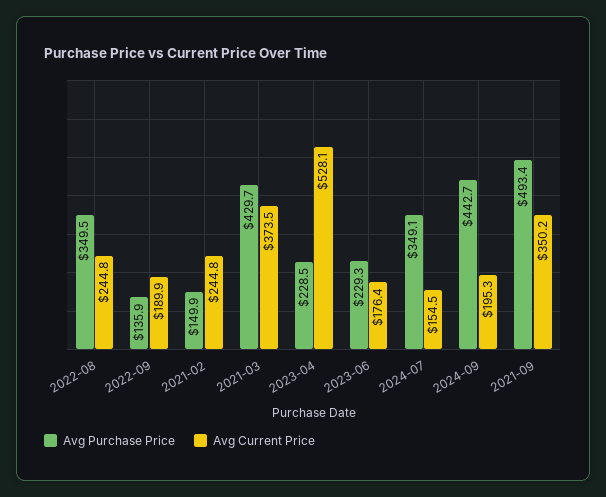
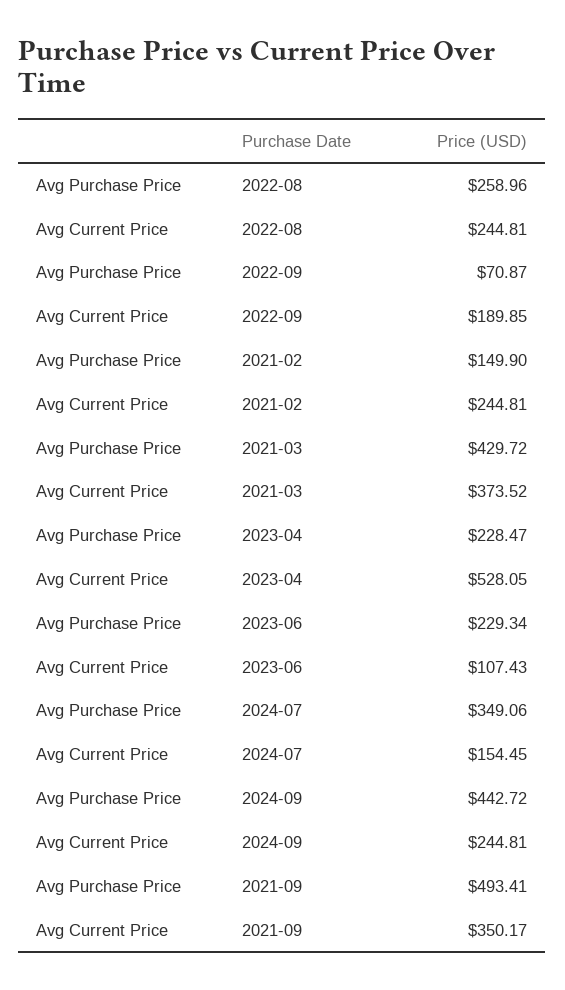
Avg Purchase Price, 2022-08: 349.5 -> 258.96
Avg Purchase Price, 2022-09: 135.9 -> 70.87
Avg Current Price, 2023-06: 176.4 -> 107.43
Avg Current Price, 2024-09: 195.3 -> 244.81

